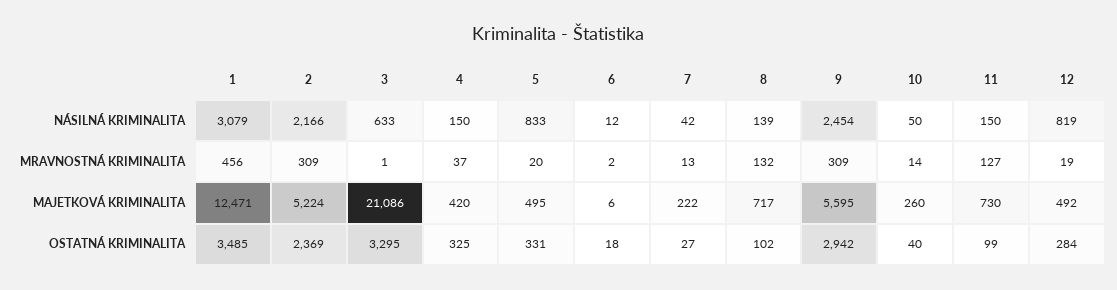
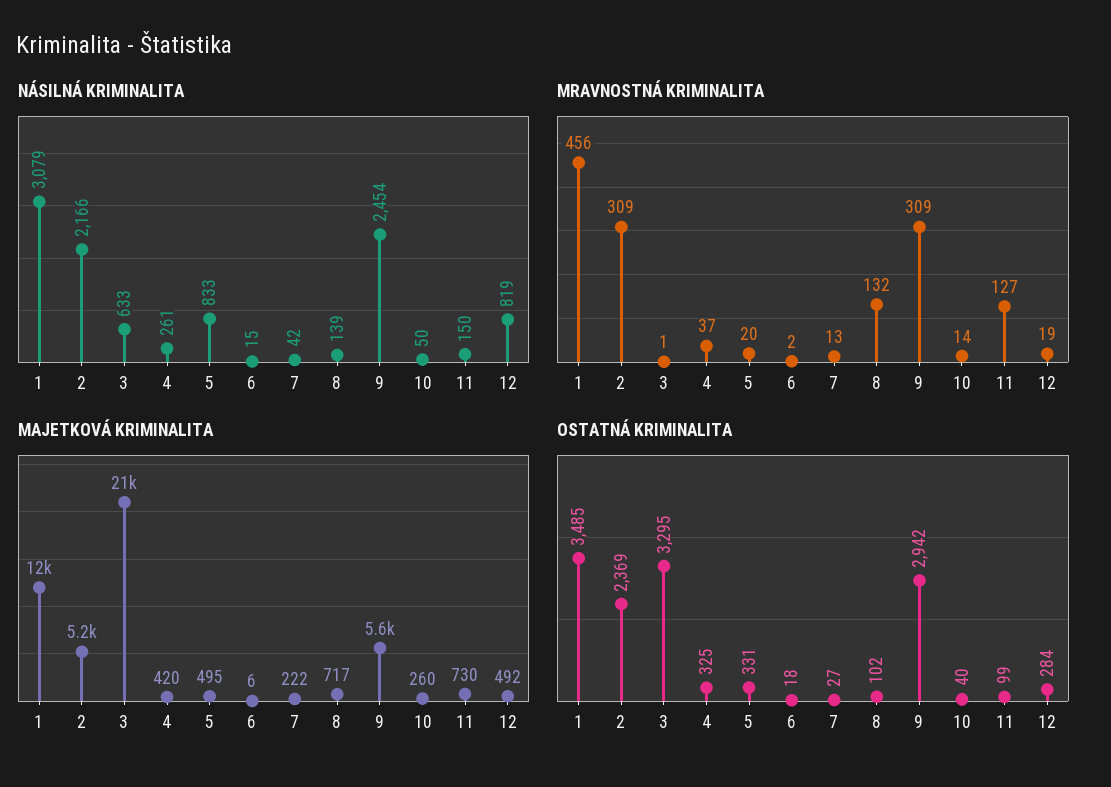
NÁSILNÁ KRIMINALITA, 4: 150 -> 261
NÁSILNÁ KRIMINALITA, 6: 12 -> 15

